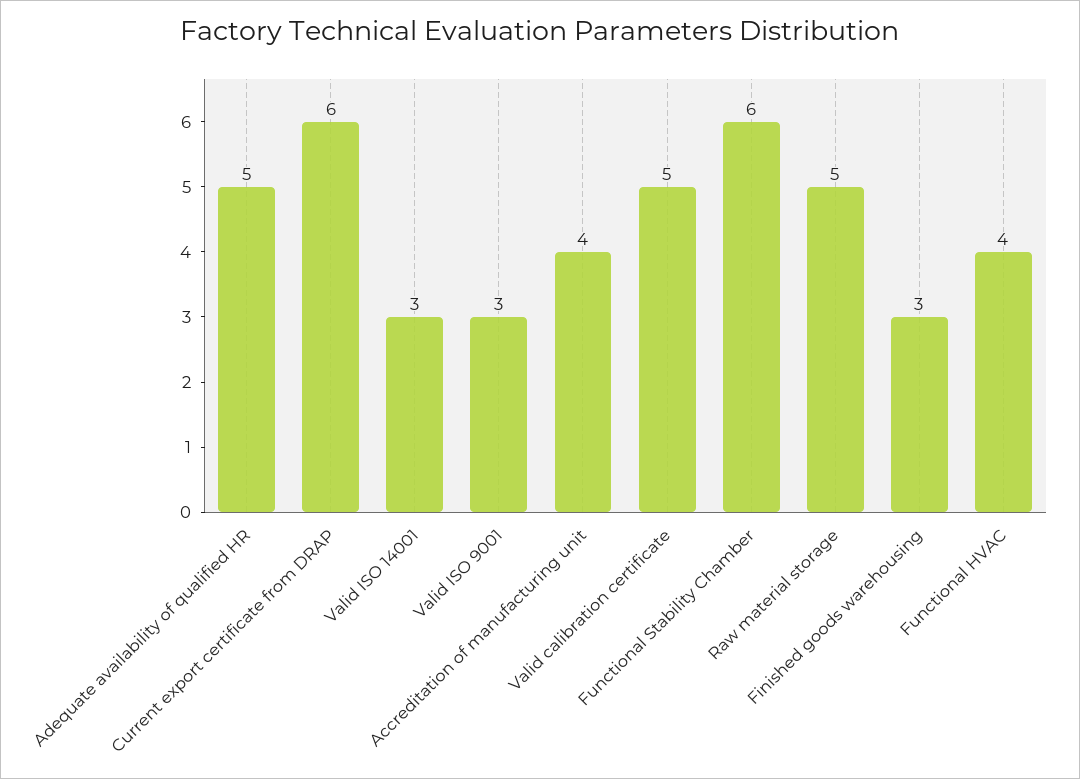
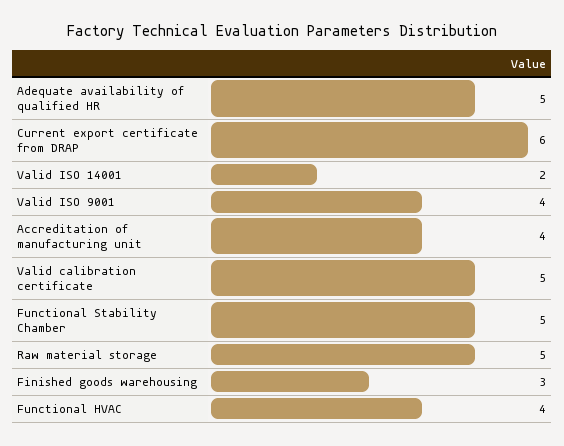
Valid ISO 14001: 3 -> 2
Valid ISO 9001: 3 -> 4
Functional Stability Chamber: 6 -> 5

